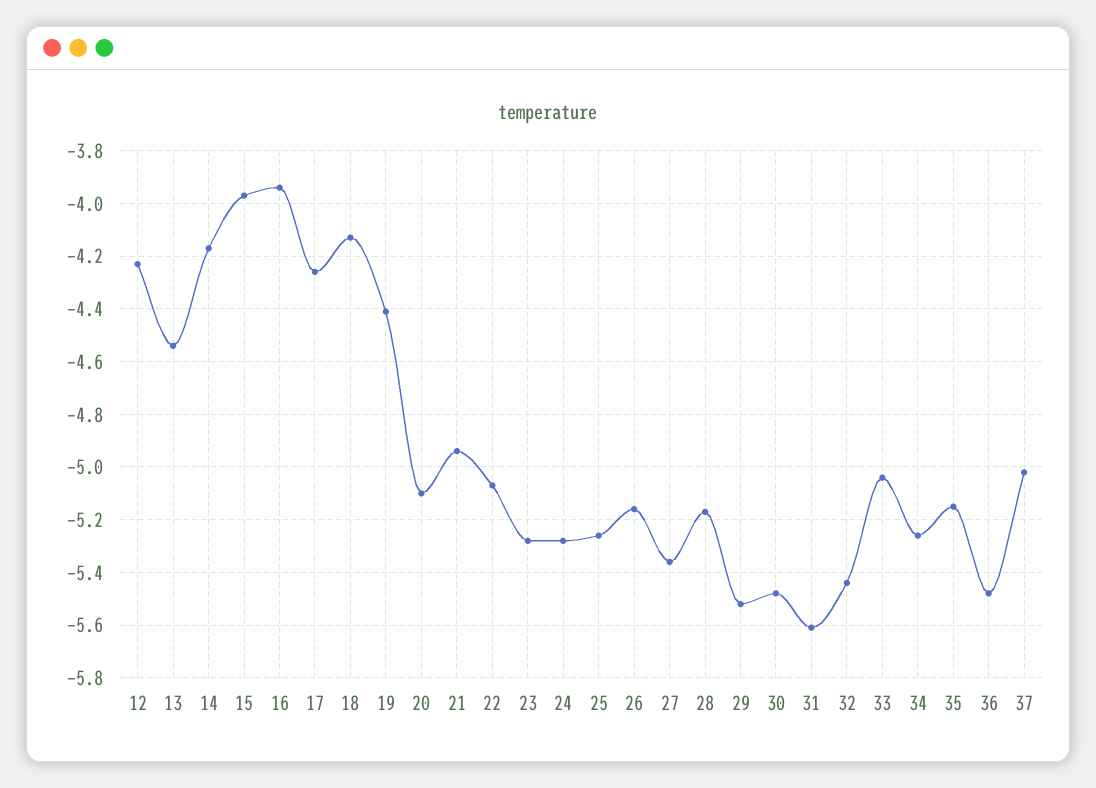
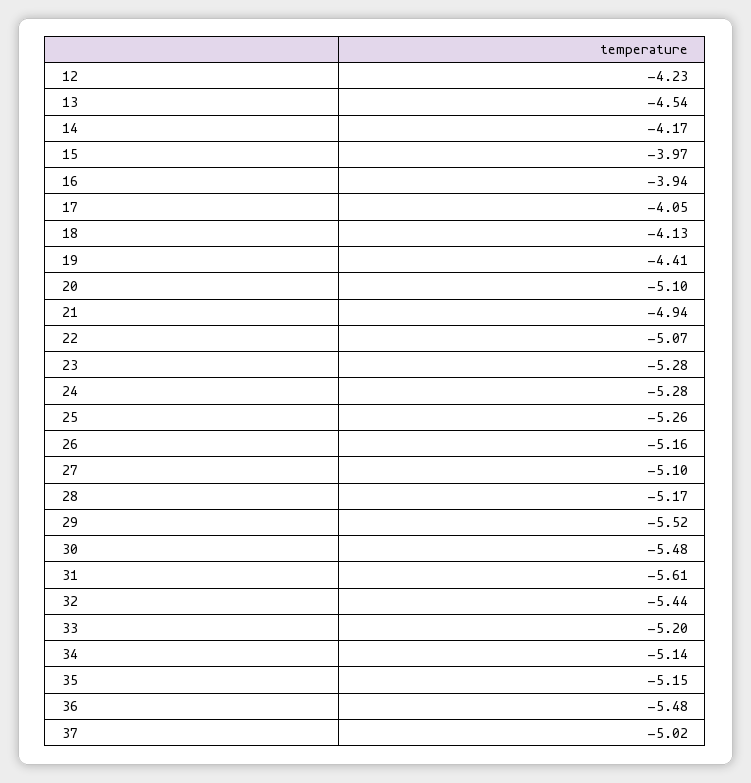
17: -4.25 -> -4.05
27: -5.35 -> -5.1
33: -5.05 -> -5.2
34: -5.25 -> -5.14

